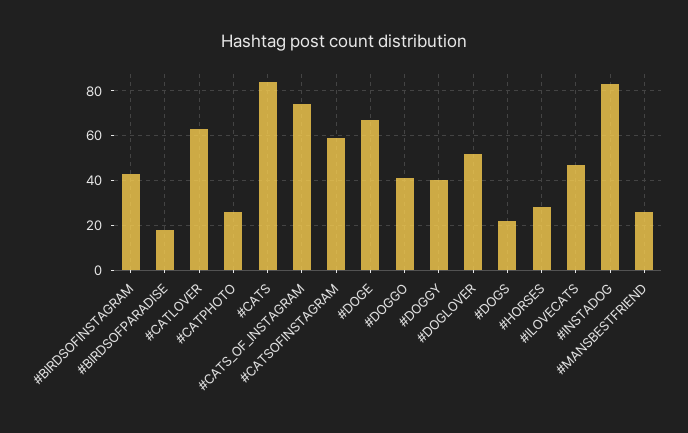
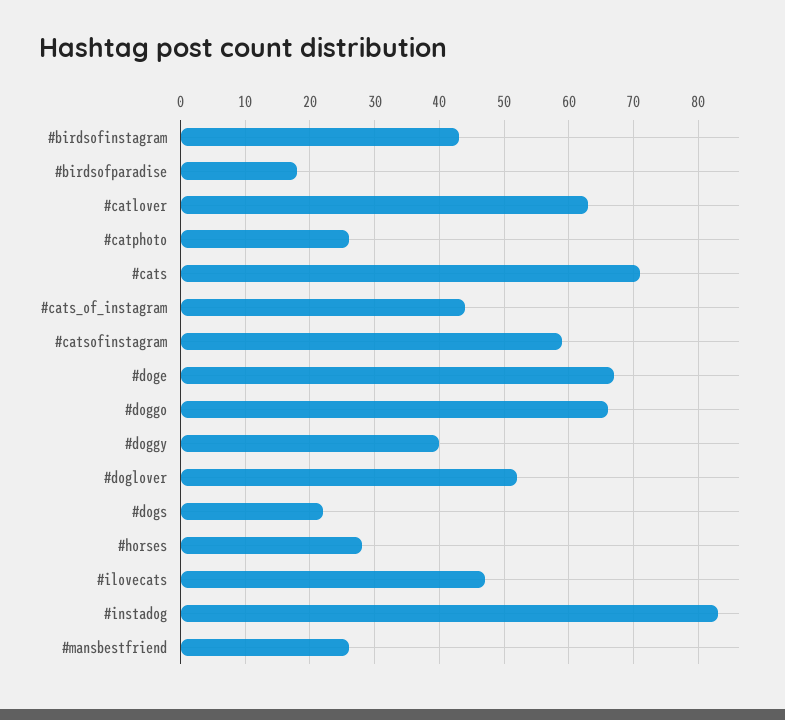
#CATS: 85 -> 71
#CATS_OF_INSTAGRAM: 75 -> 44
#DOGGO: 40 -> 66

